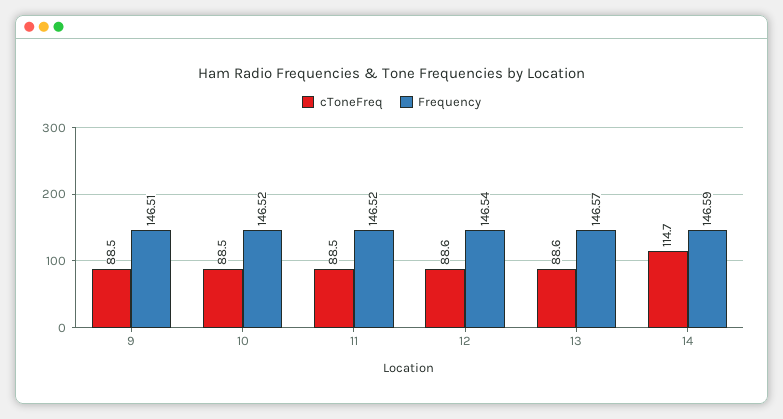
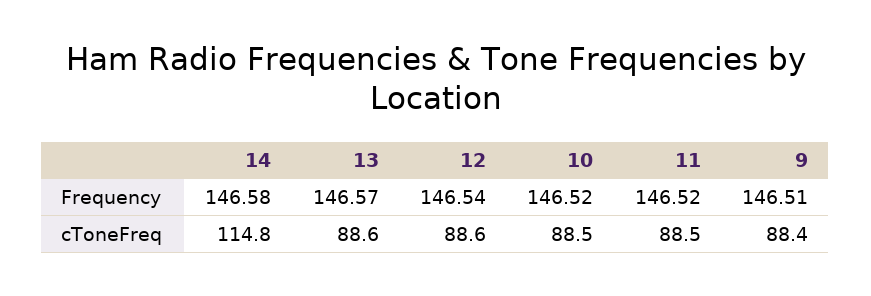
cToneFreq, 9: 88.5 -> 88.4
cToneFreq, 14: 114.7 -> 114.8
Frequency, 14: 146.59 -> 146.58

